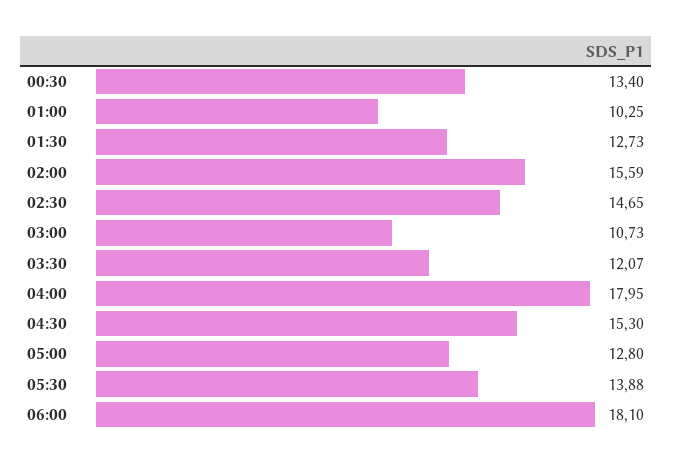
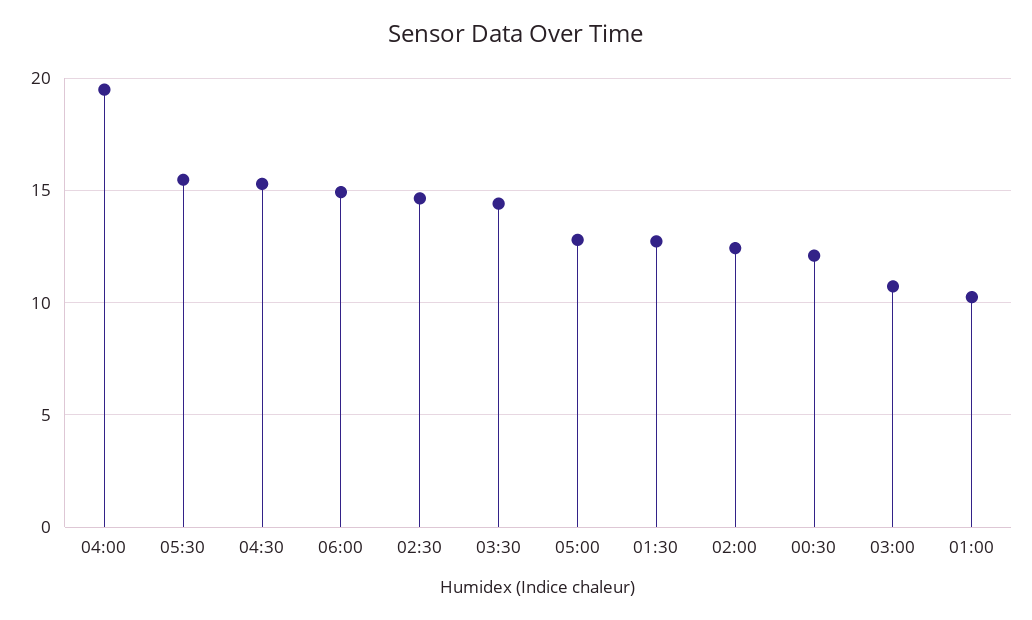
00:30: 13.4 -> 12
02:00: 15.59 -> 12.5
03:30: 12.07 -> 14.5
04:00: 17.95 -> 19.5
05:30: 13.88 -> 15.5
06:00: 18.1 -> 15

